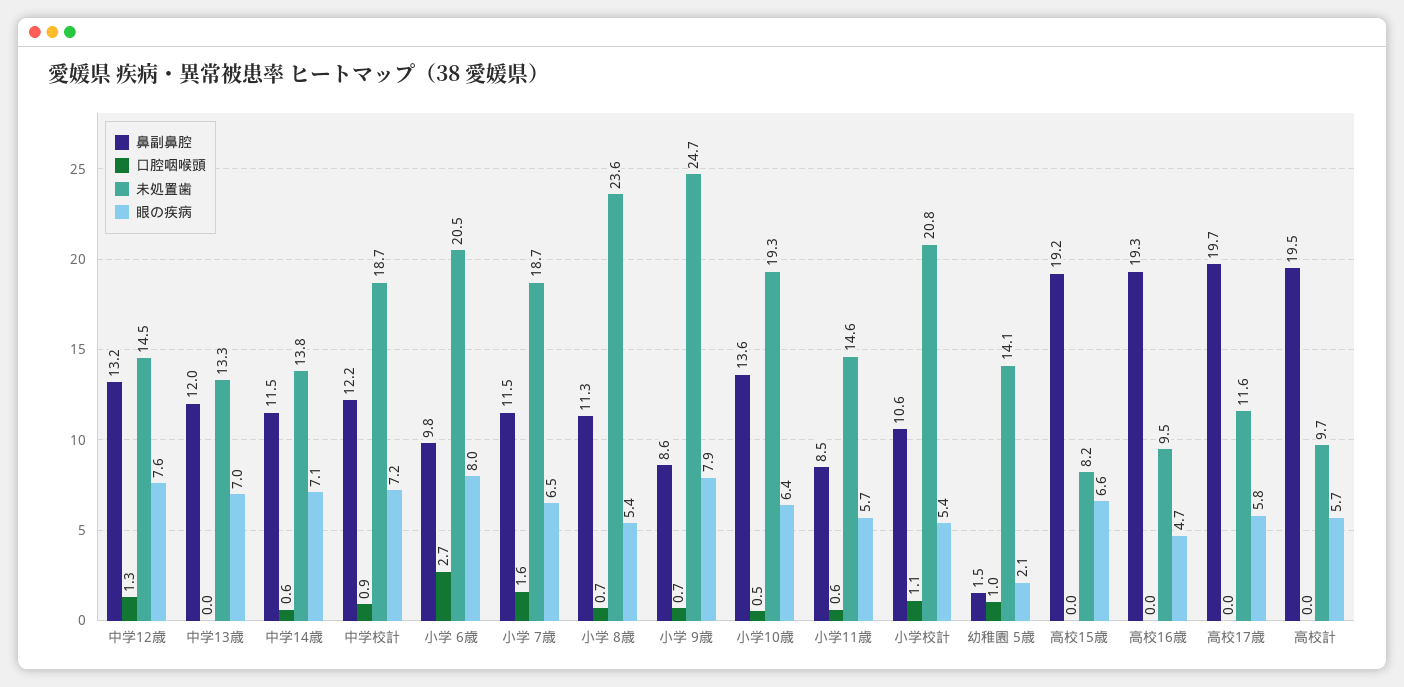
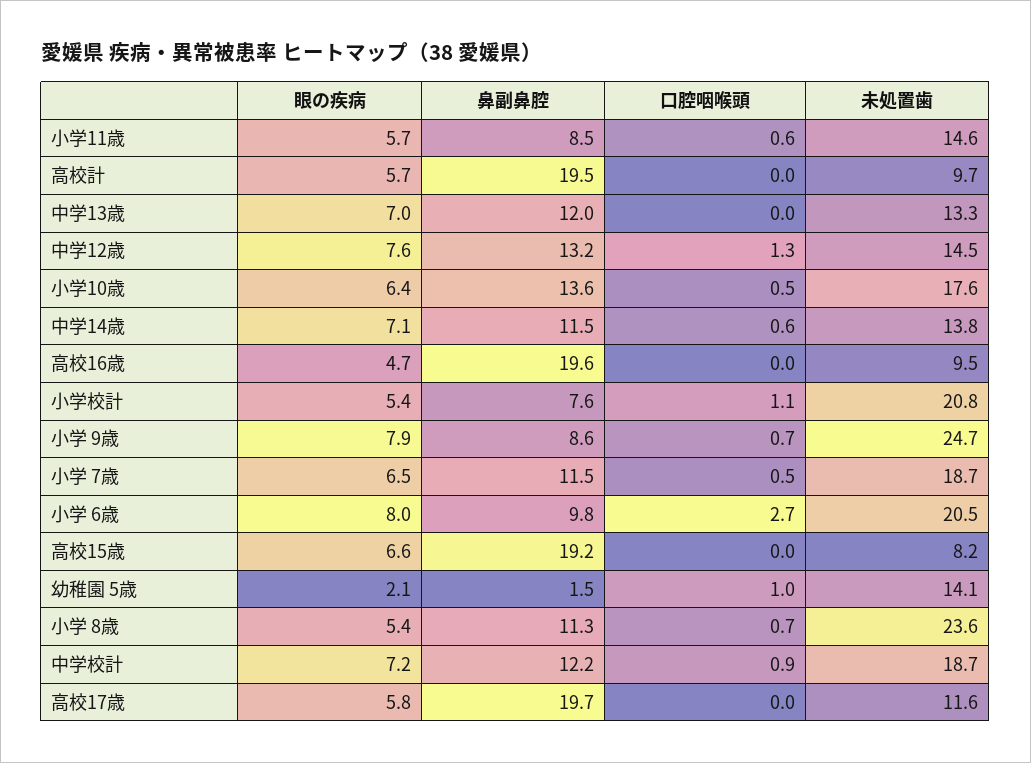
口腔咽喉頭, 小学 7歳: 1.6 -> 0.5
未処置歯, 小学10歳: 19.3 -> 17.6
鼻副鼻腔, 小学校計: 10.6 -> 7.6
鼻副鼻腔, 高校16歳: 19.3 -> 19.6

